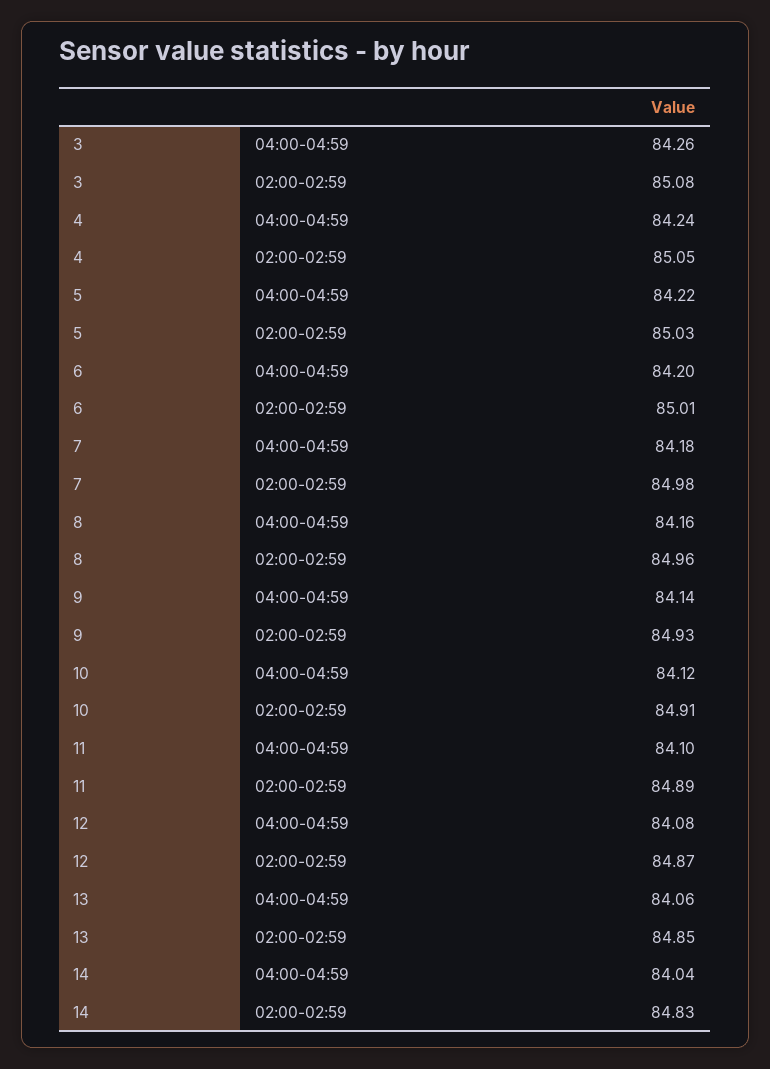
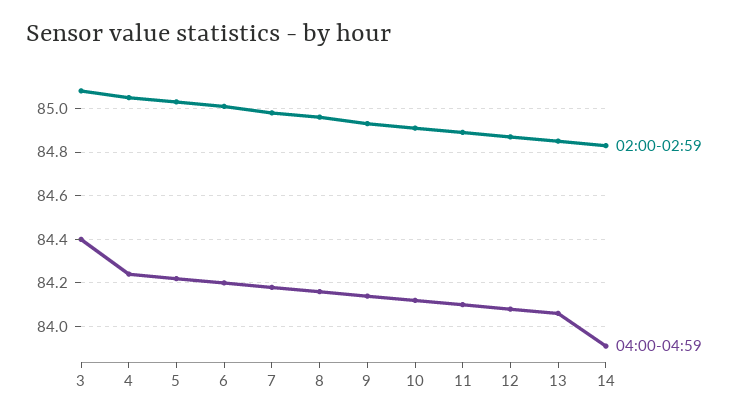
04:00-04:59, 3: 84.26 -> 84.4
04:00-04:59, 14: 84.04 -> 83.9

